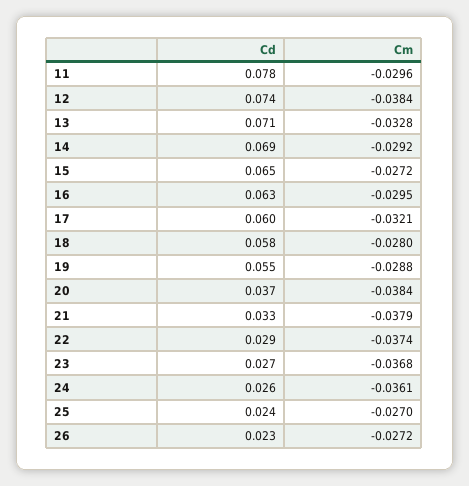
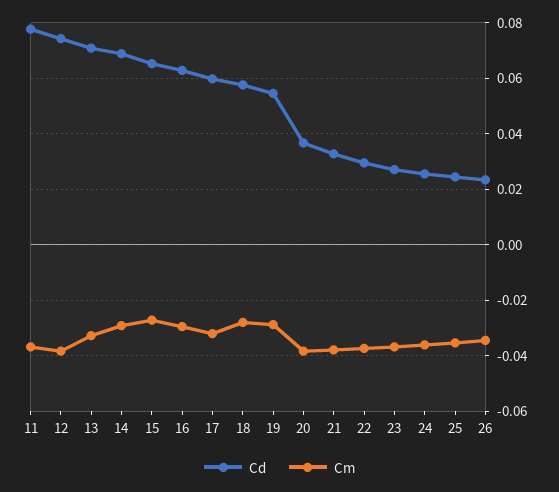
Cm, 11: -0.0296 -> -0.0375
Cm, 25: -0.027 -> -0.035
Cm, 26: -0.0272 -> -0.035

